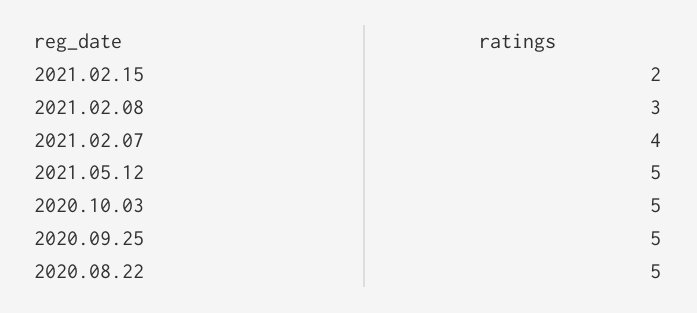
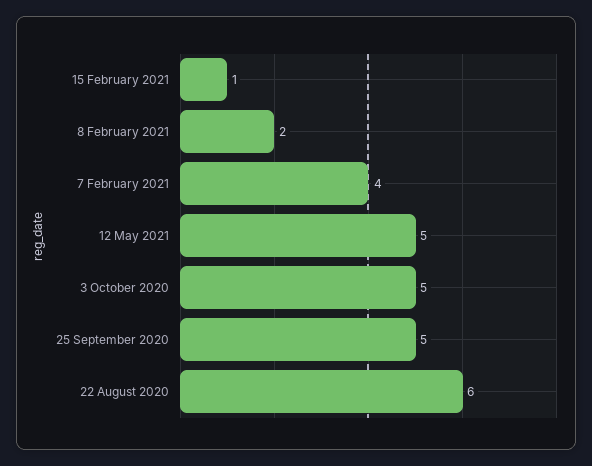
2021.02.15: 2 -> 1
2021.02.08: 3 -> 2
2020.08.22: 5 -> 6

